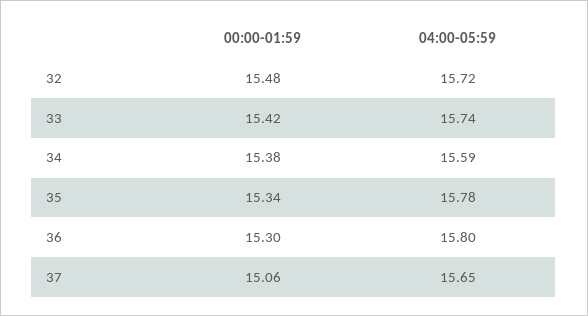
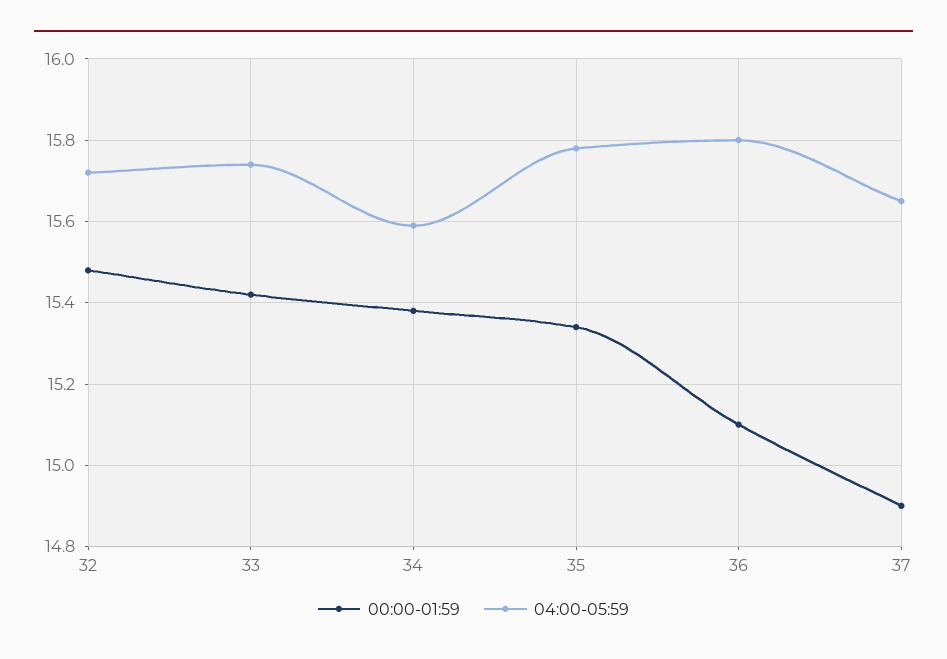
00:00-01:59, 36: 15.3 -> 15.1
00:00-01:59, 37: 15.06 -> 14.9

